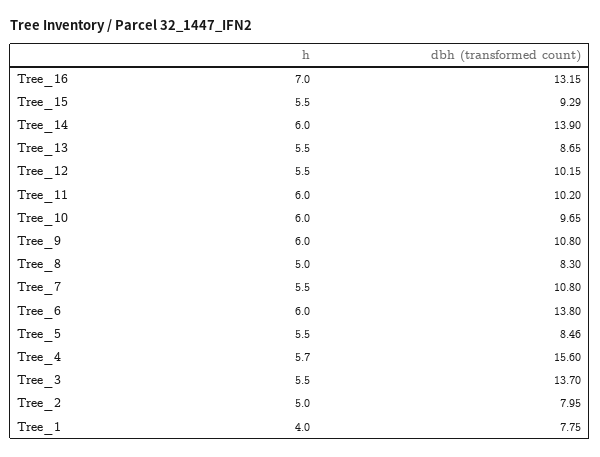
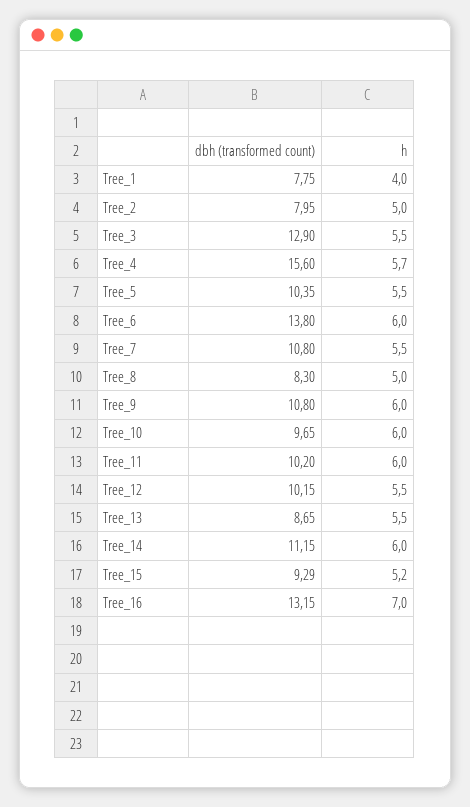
h, Tree_15: 5.5 -> 5.2
dbh (transformed count), Tree_14: 13.9 -> 11.15
dbh (transformed count), Tree_5: 8.46 -> 10.35
dbh (transformed count), Tree_3: 13.7 -> 12.9

